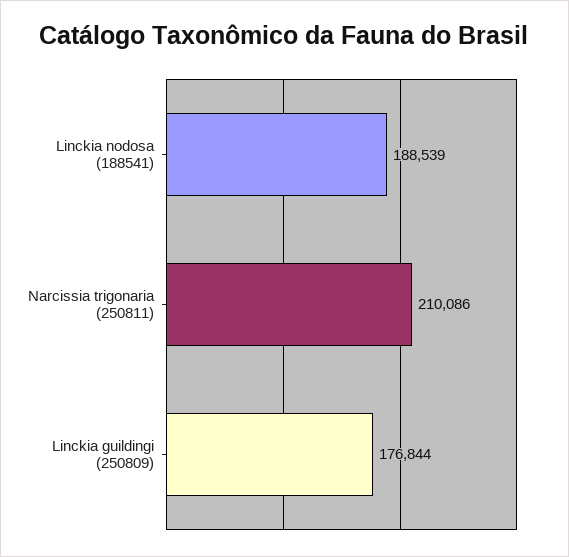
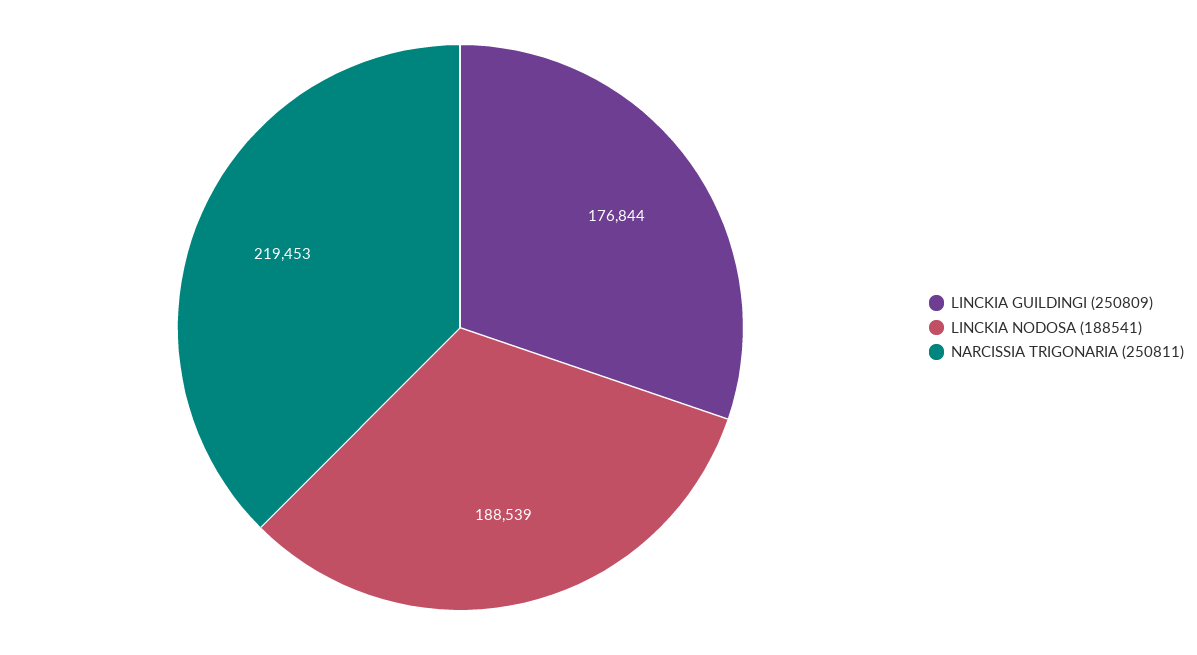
Narcissia trigonaria (250811): 210086 -> 219453

